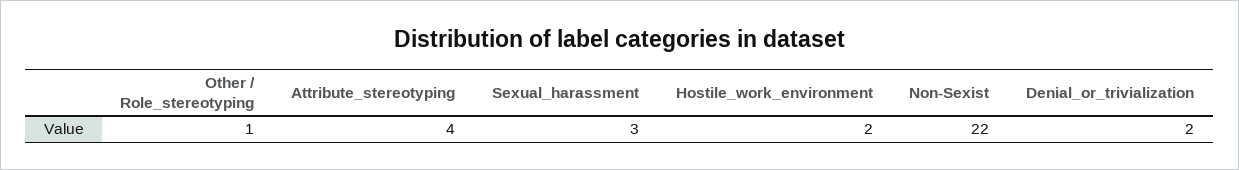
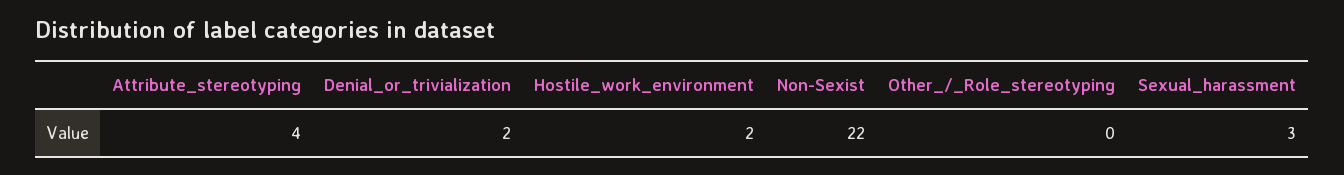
Other / Role_stereotyping: 1 -> 0

